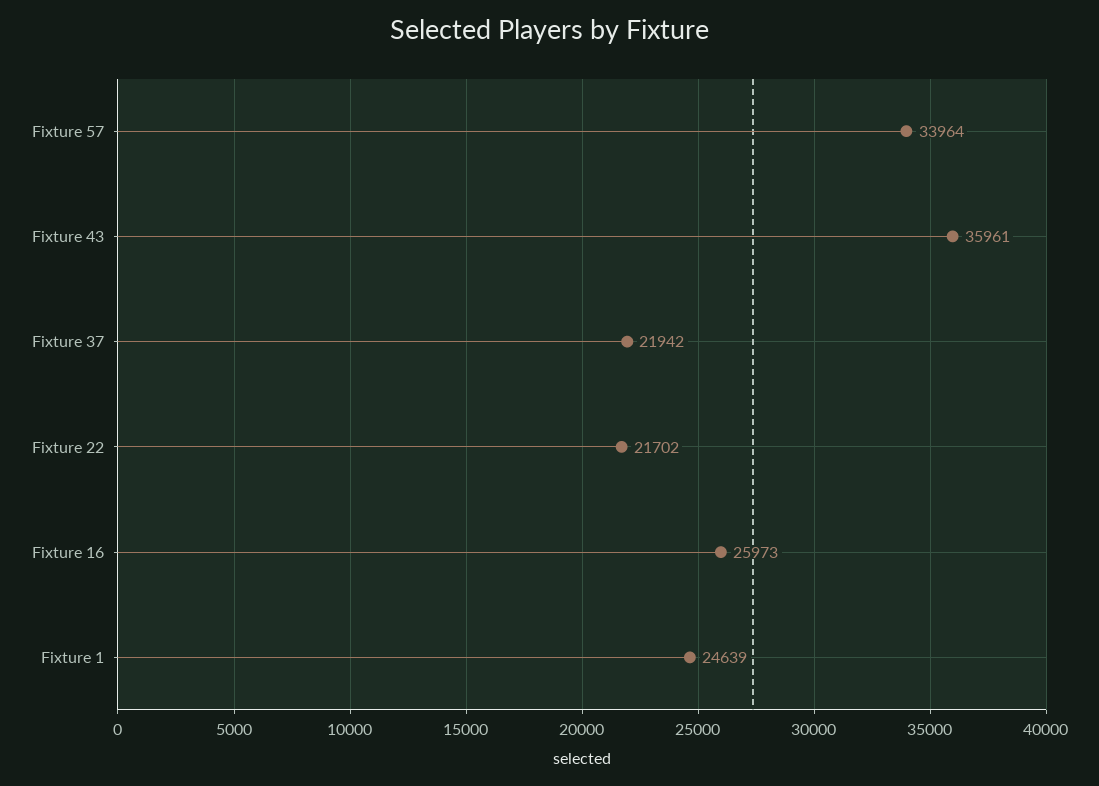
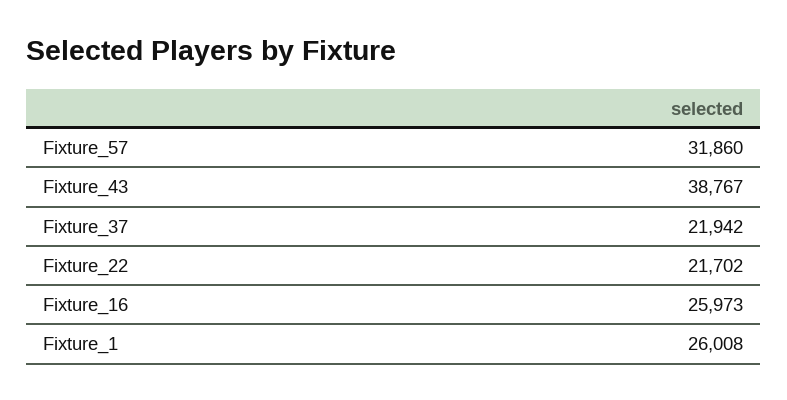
Fixture 57: 33964 -> 31860
Fixture 43: 35961 -> 38767
Fixture 1: 24639 -> 26008

